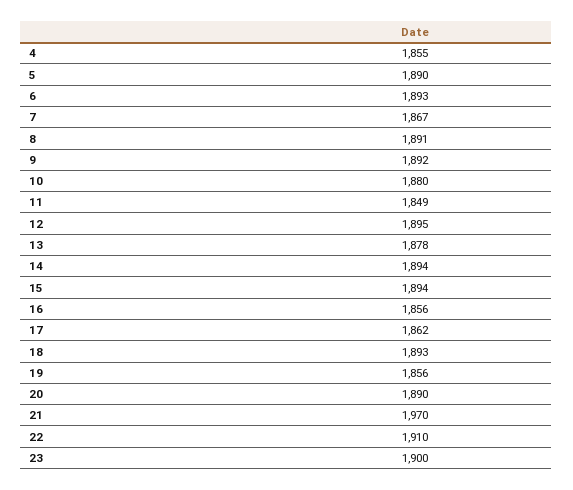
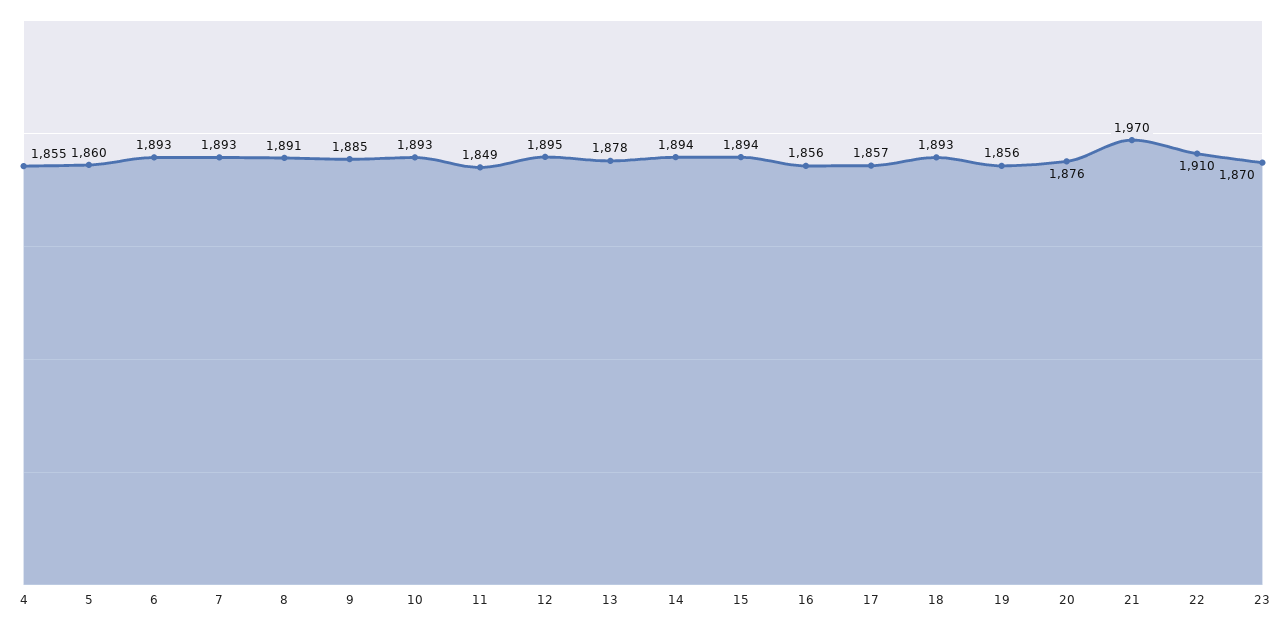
5: 1890 -> 1860
7: 1867 -> 1893
9: 1892 -> 1885
10: 1880 -> 1893
17: 1862 -> 1857
20: 1890 -> 1876
23: 1900 -> 1870

